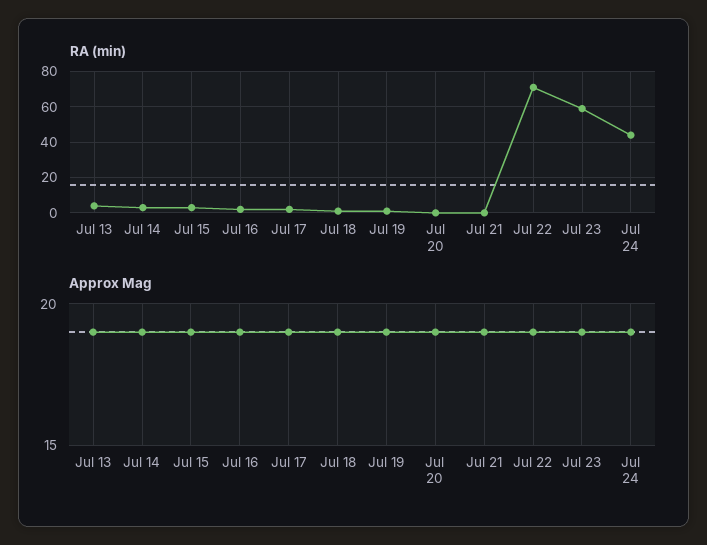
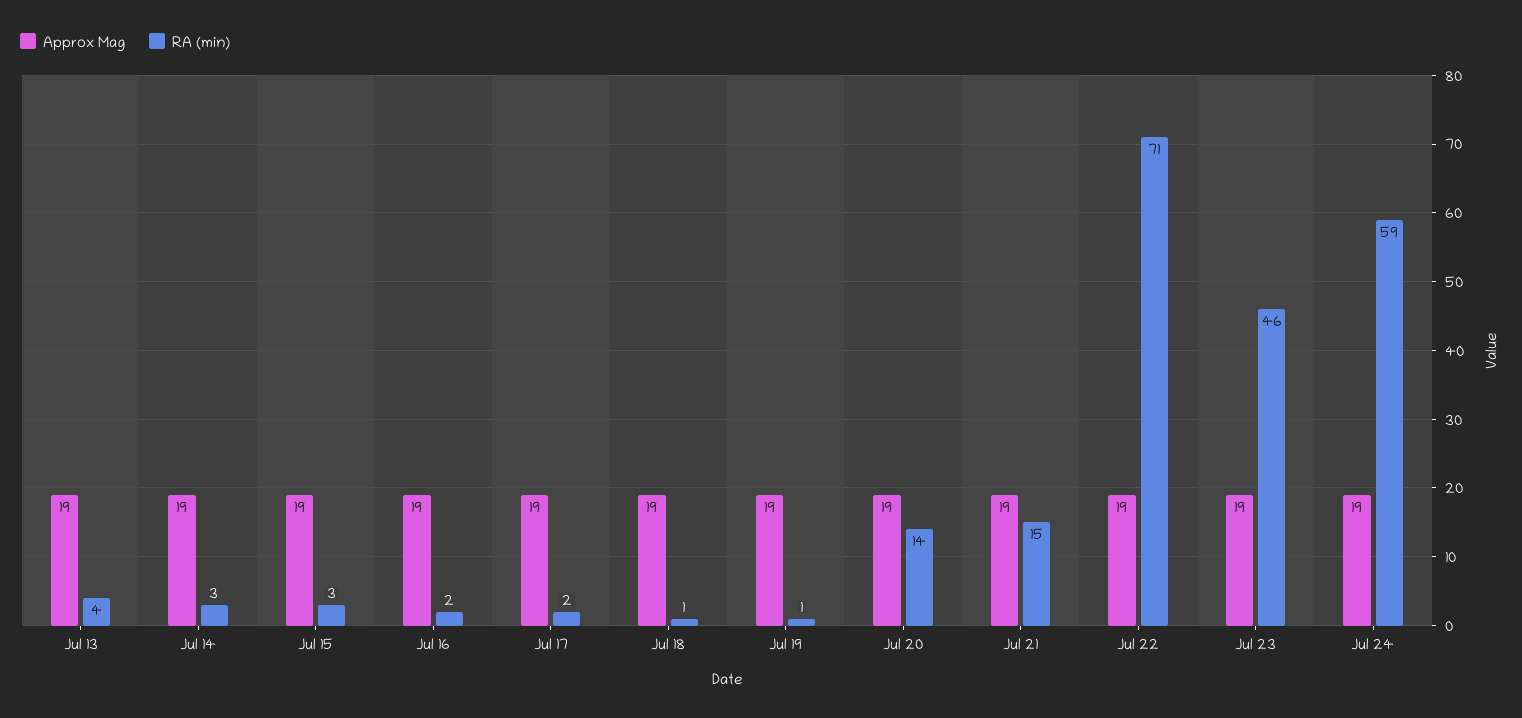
RA (min), Jul 20: 0 -> 14
RA (min), Jul 21: 0 -> 15
RA (min), Jul 23: 60 -> 46
RA (min), Jul 24: 45 -> 59

